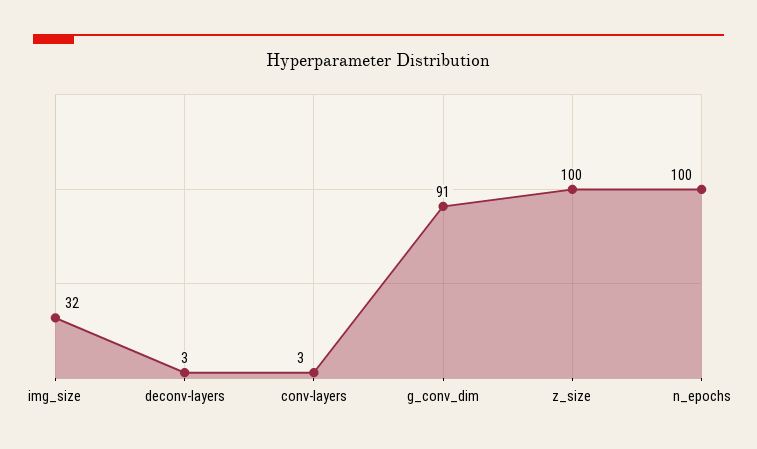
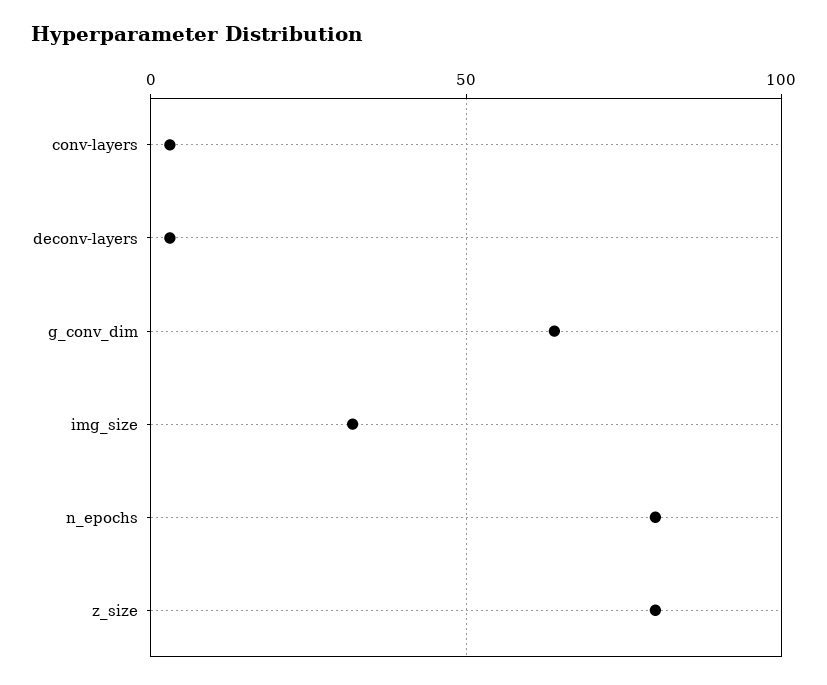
g_conv_dim: 91 -> 65
z_size: 100 -> 80
n_epochs: 100 -> 80

